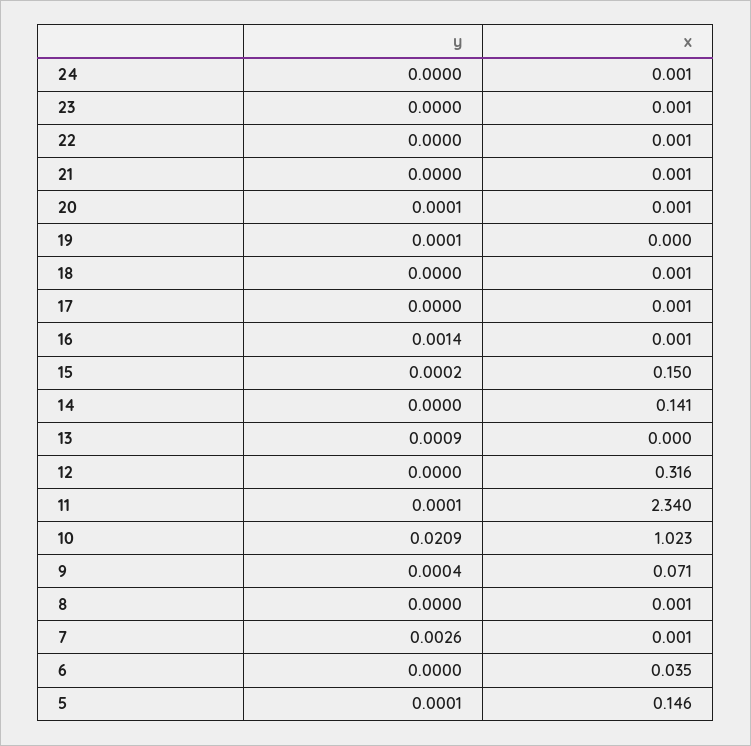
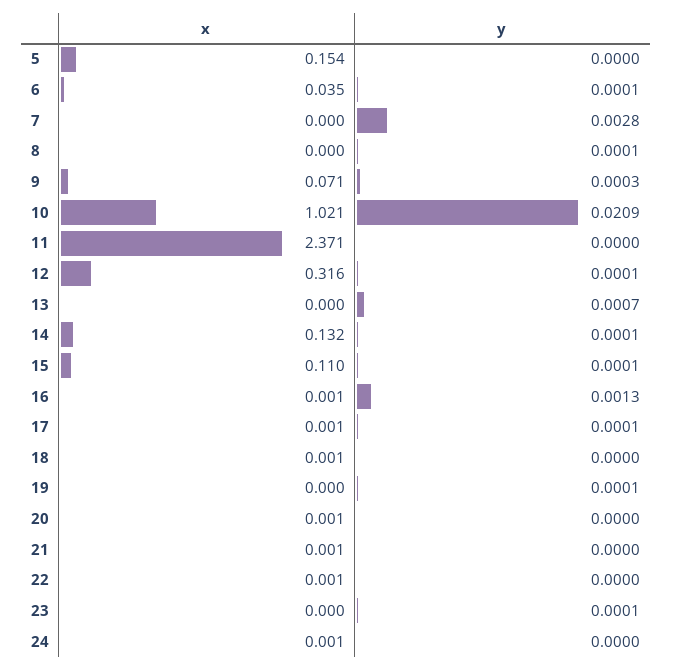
y, 23: 0 -> 0.0001
x, 23: 0.001 -> 0
y, 20: 0.0001 -> 0
y, 17: 0 -> 0.0001
y, 16: 0.0014 -> 0.0013
y, 15: 0.0002 -> 0.0001
x, 15: 0.15 -> 0.11
y, 14: 0 -> 0.0001
x, 14: 0.141 -> 0.132
y, 13: 0.0009 -> 0.0007
y, 12: 0 -> 0.0001
y, 11: 0.0001 -> 0
x, 11: 2.34 -> 2.371
x, 10: 1.023 -> 1.021
y, 9: 0.0004 -> 0.0003
y, 8: 0 -> 0.0001
x, 8: 0.001 -> 0
y, 7: 0.0026 -> 0.0028
x, 7: 0.001 -> 0
y, 6: 0 -> 0.0001
y, 5: 0.0001 -> 0
x, 5: 0.146 -> 0.154

